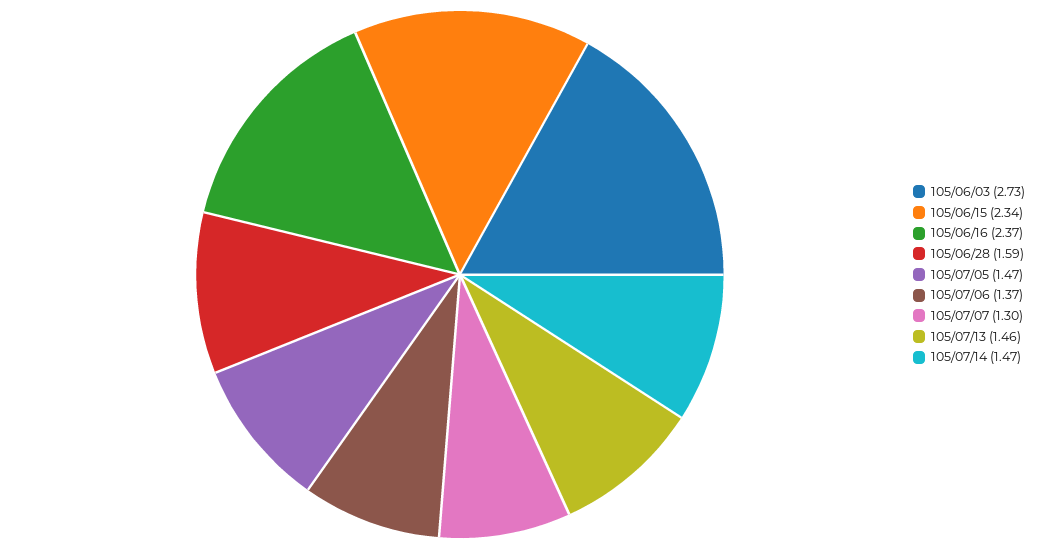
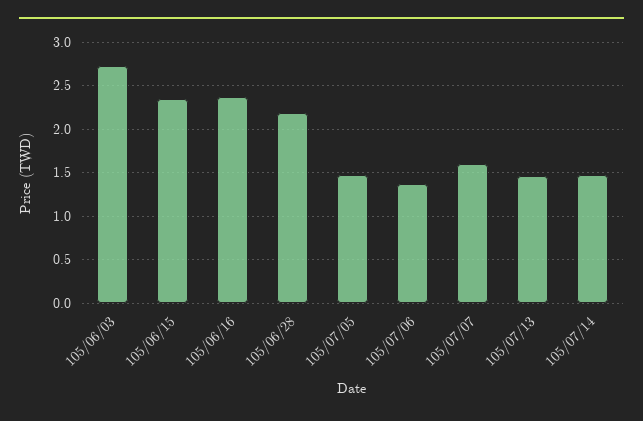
105/06/28: 1.59 -> 2.2
105/07/07: 1.3 -> 1.6

